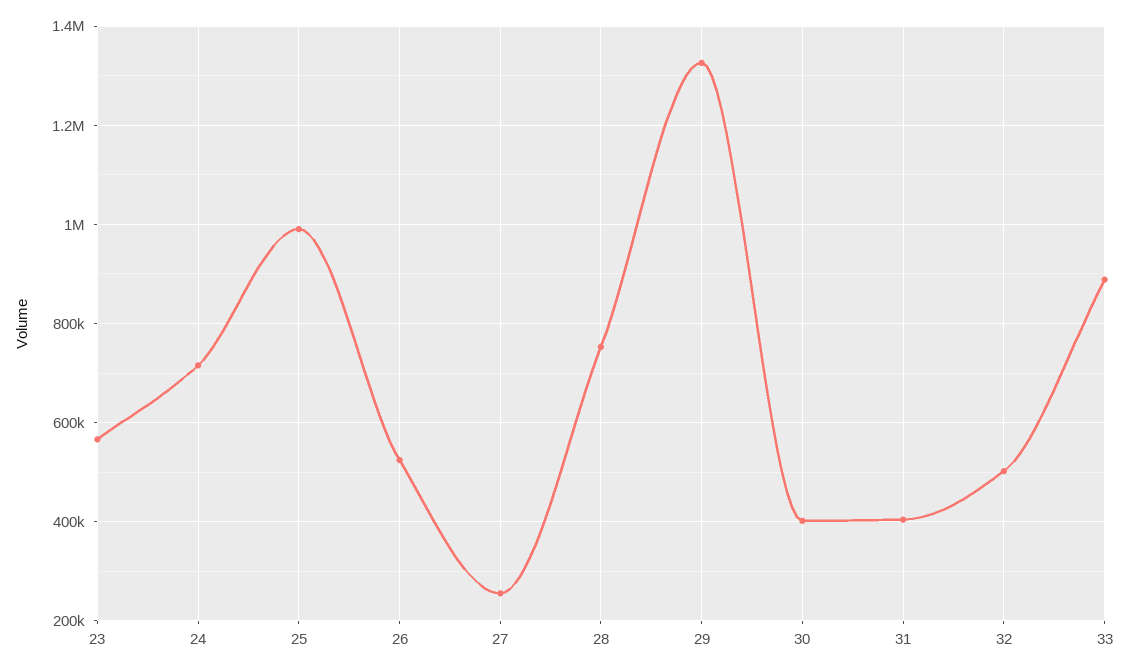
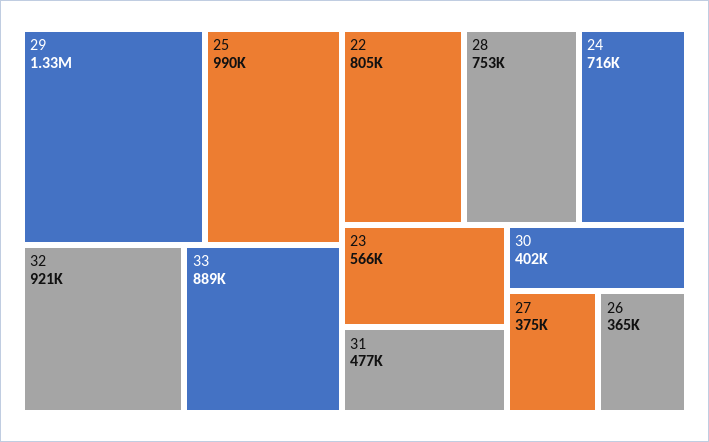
26: 520000 -> 365000
27: 260000 -> 375000
31: 400000 -> 477000
32: 500000 -> 921000
22: none -> 805000

